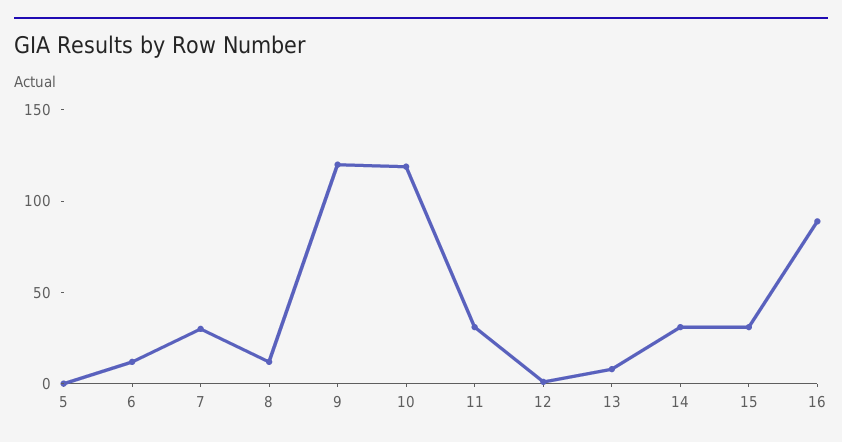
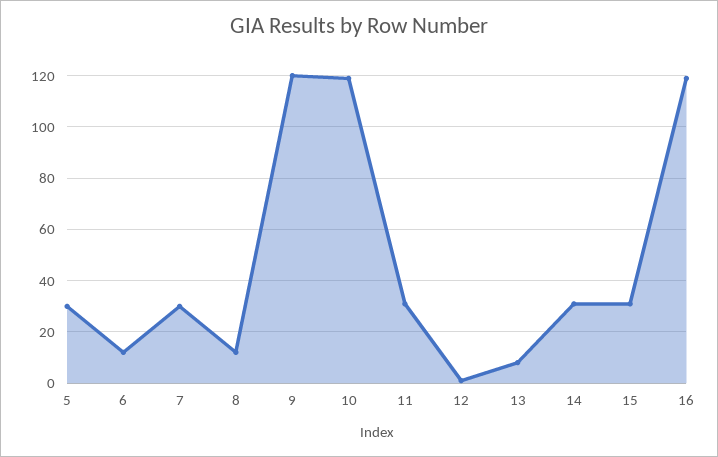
5: 0 -> 30
16: 90 -> 120

